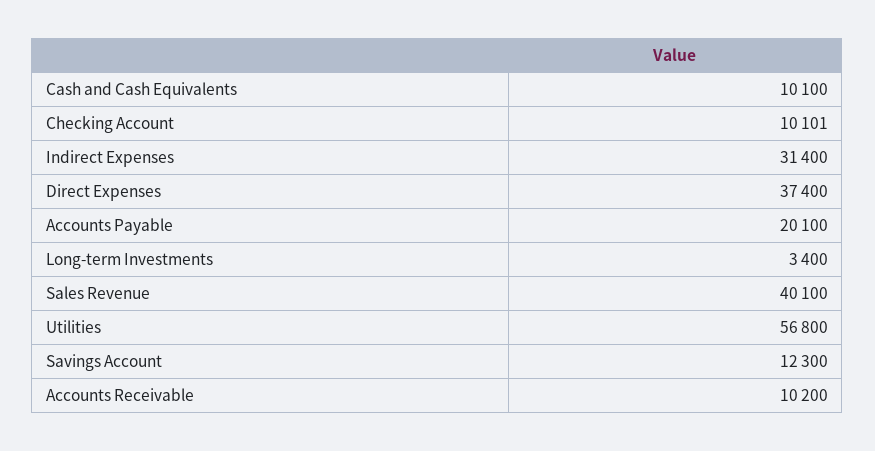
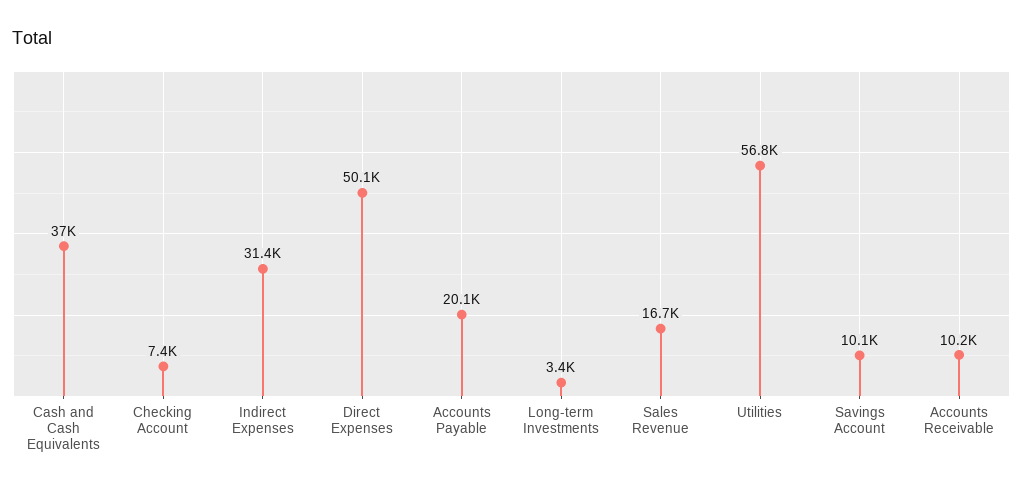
Cash and Cash Equivalents: 10100 -> 37000
Checking Account: 10101 -> 7400
Direct Expenses: 37400 -> 50100
Sales Revenue: 40100 -> 16700
Savings Account: 12300 -> 10100

